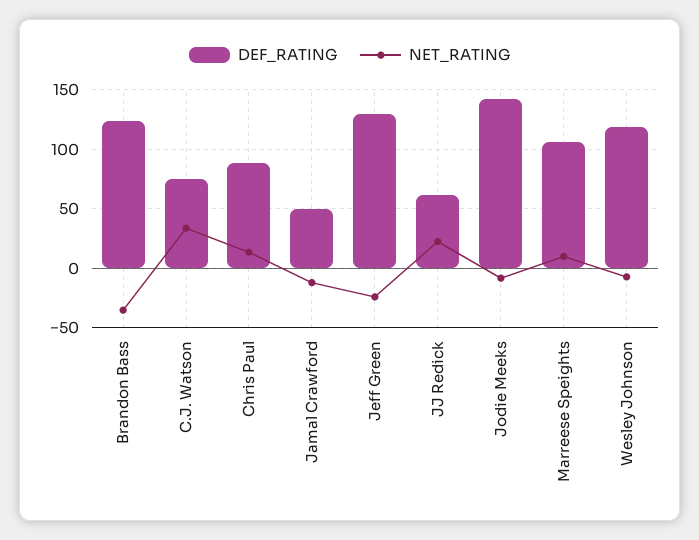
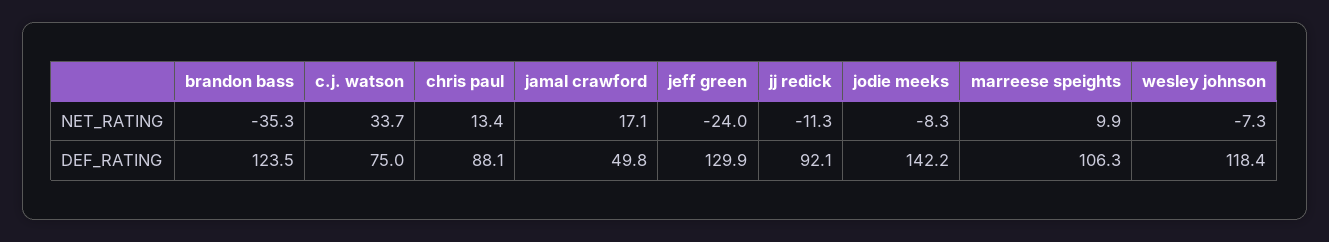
NET_RATING, Jamal Crawford: -10 -> 17.1
DEF_RATING, JJ Redick: 60 -> 92.1
NET_RATING, JJ Redick: 20 -> -11.3

